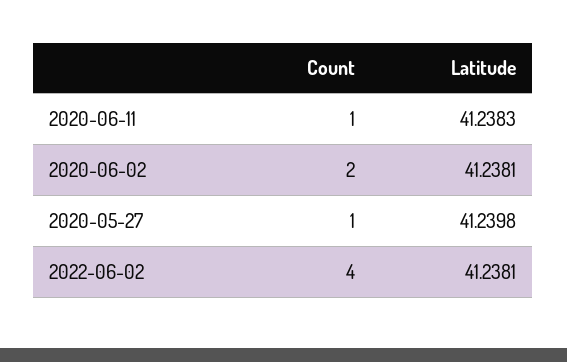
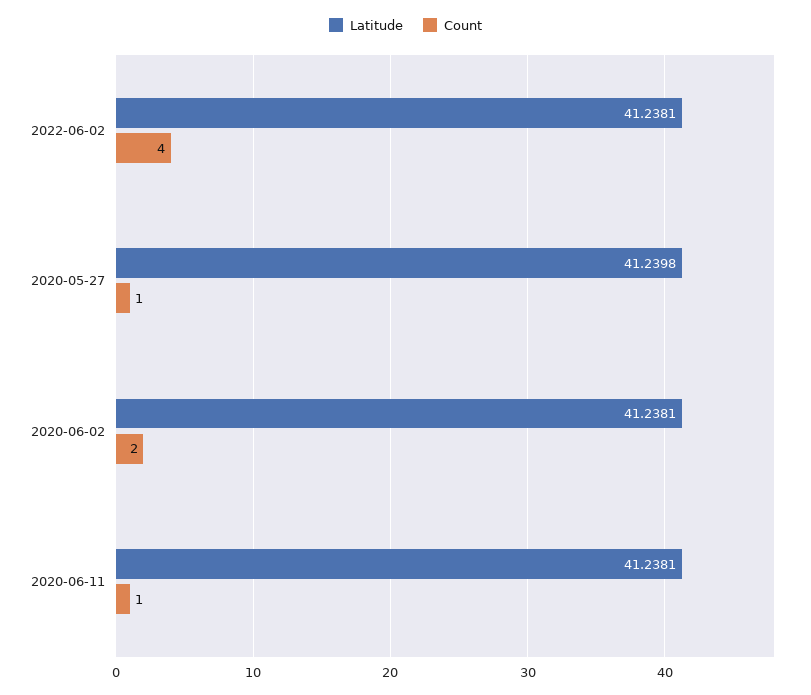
Latitude, 2020-06-11: 41.2383 -> 41.2381

